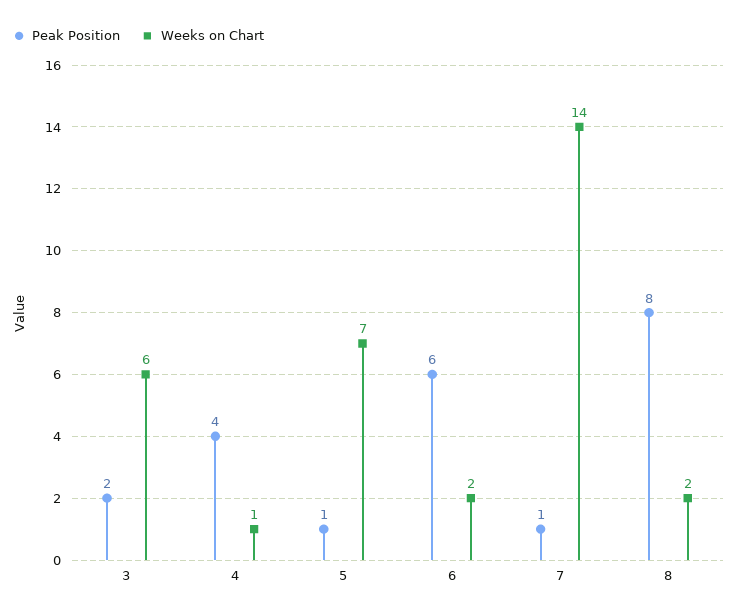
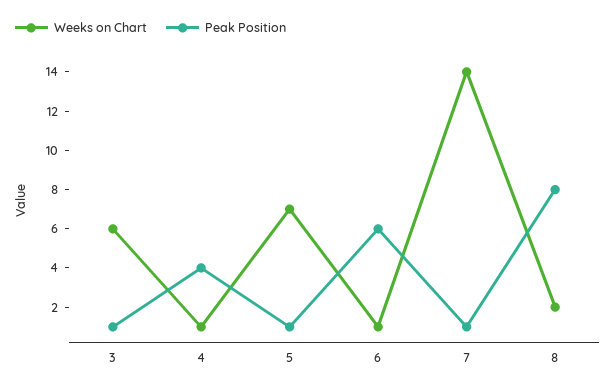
Peak Position, 3: 2 -> 1
Weeks on Chart, 6: 2 -> 1

